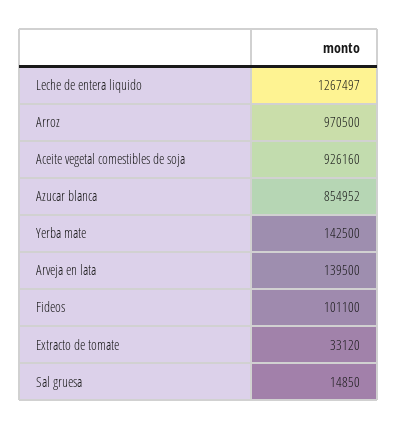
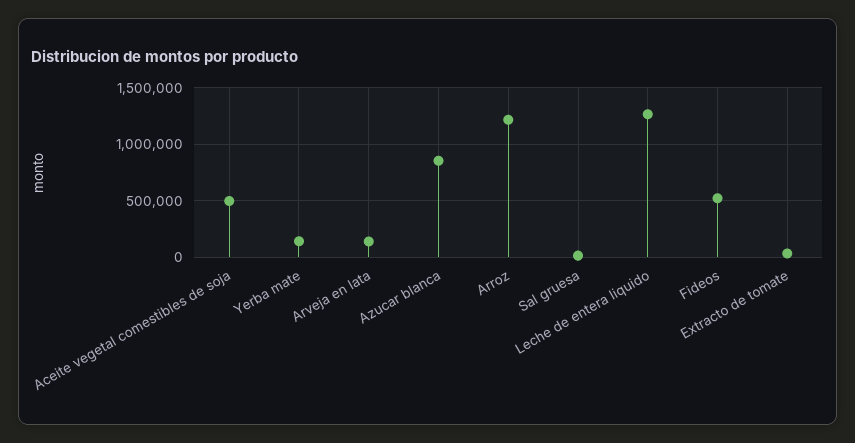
Arroz: 970500 -> 1200000
Aceite vegetal comestibles de soja: 926160 -> 500000
Fideos: 101100 -> 500000

